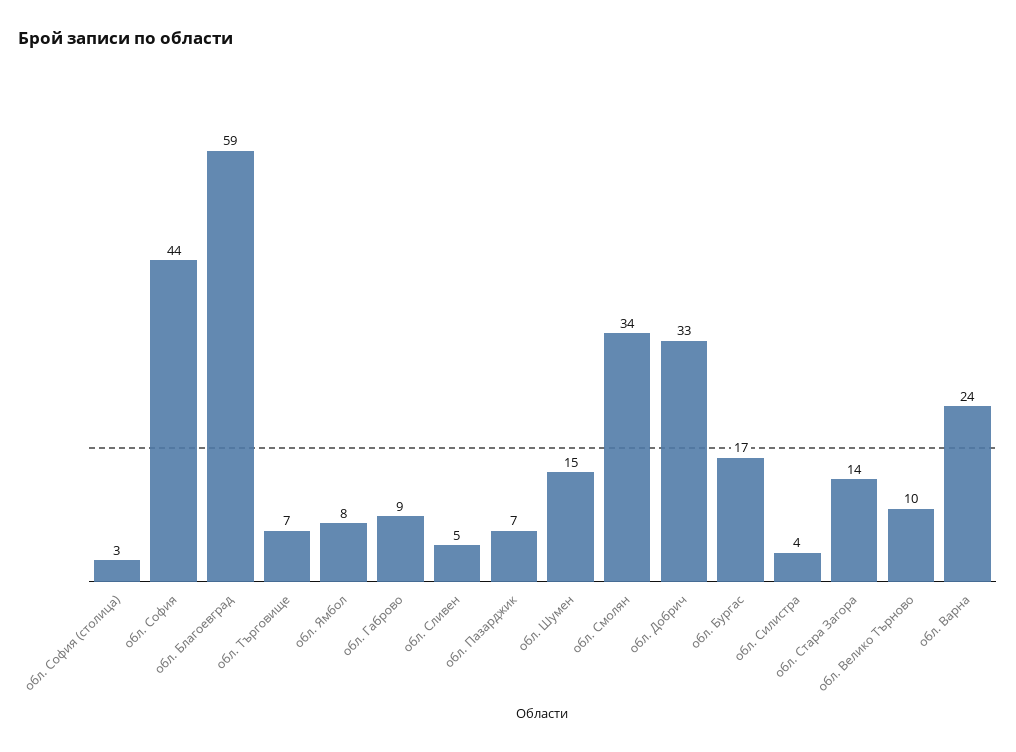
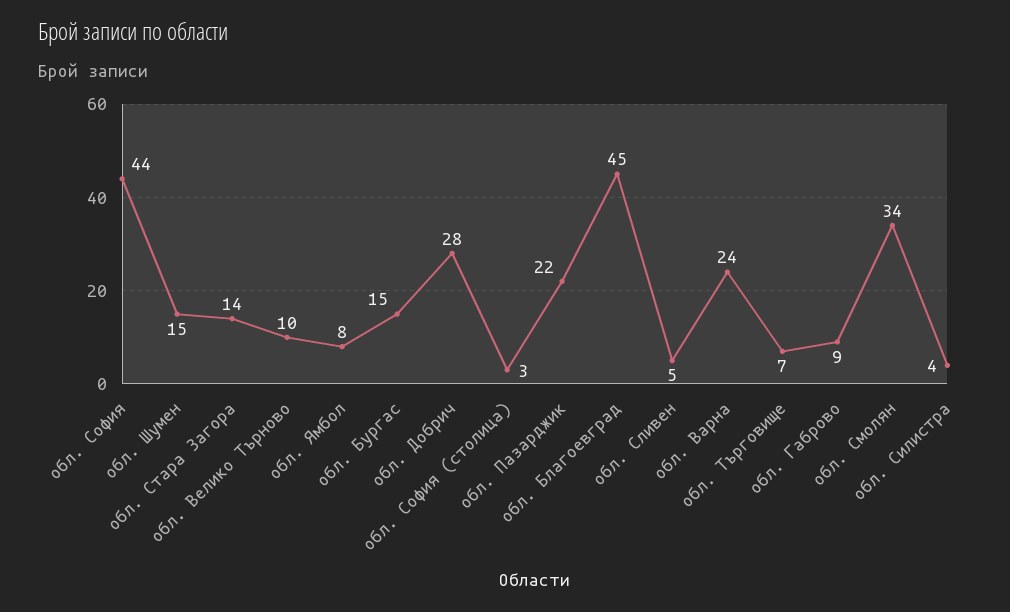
обл. Благоевград: 59 -> 45
обл. Пазарджик: 7 -> 22
обл. Добрич: 33 -> 28
обл. Бургас: 17 -> 15

